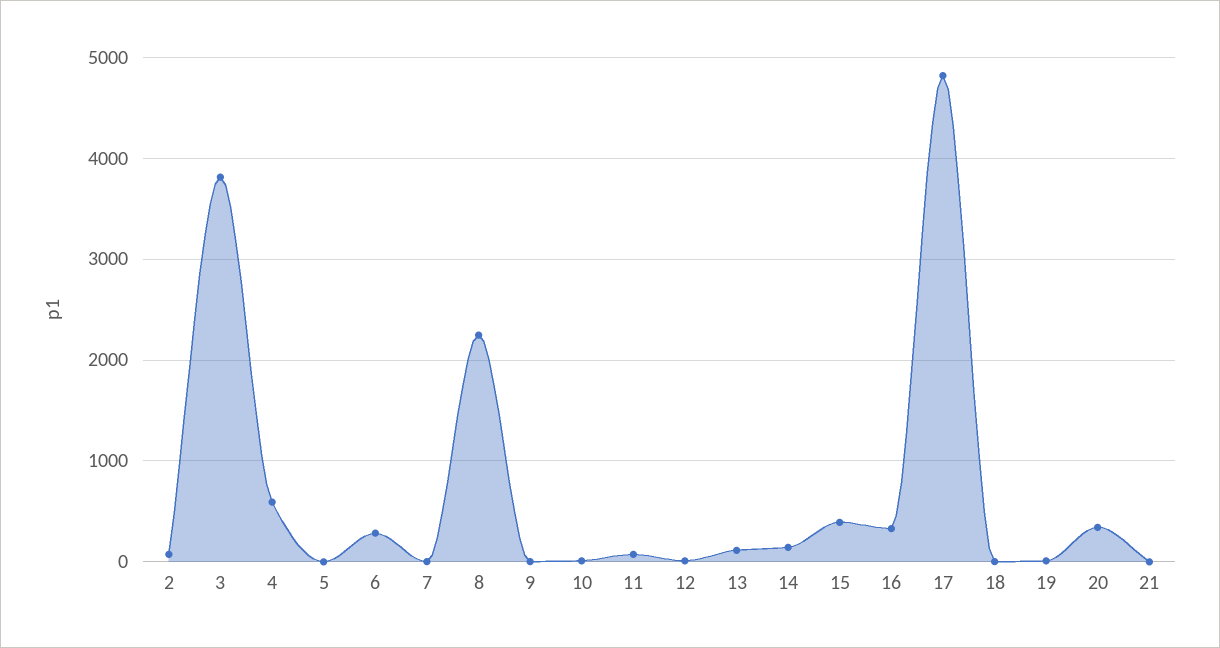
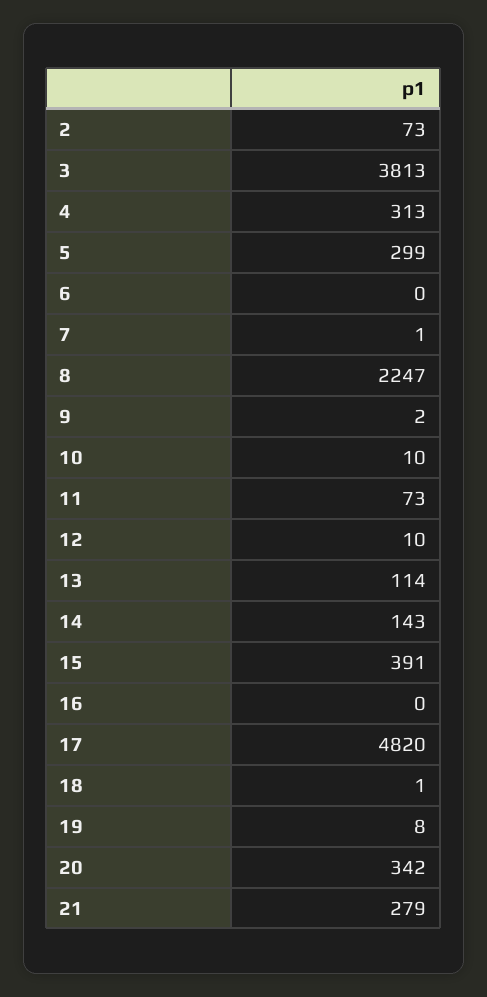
4: 600 -> 313
5: 0 -> 299
6: 300 -> 0
16: 300 -> 0
21: 0 -> 279

